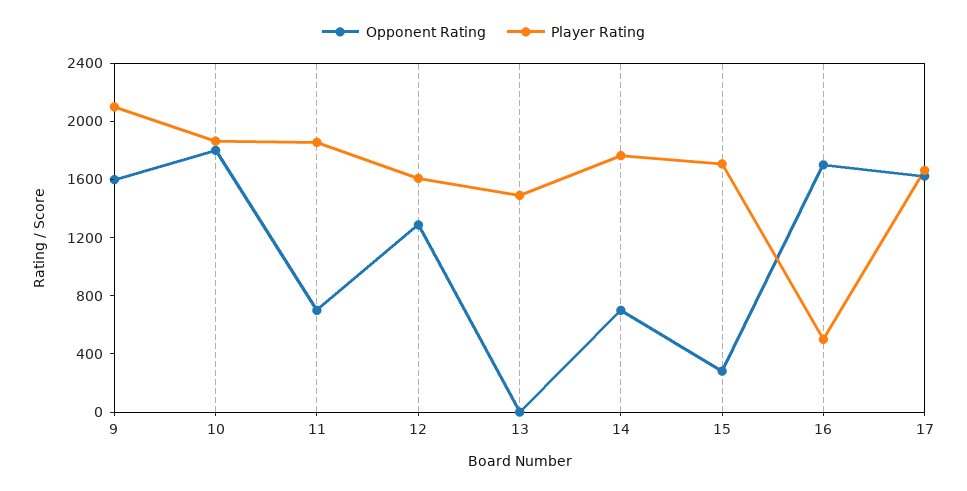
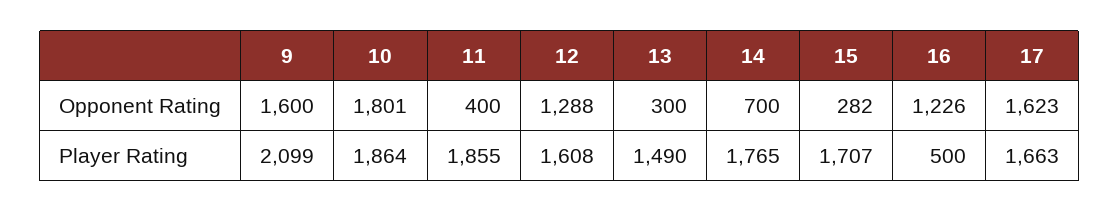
Opponent Rating, 11: 700 -> 400
Opponent Rating, 13: 0 -> 300
Opponent Rating, 16: 1700 -> 1226

